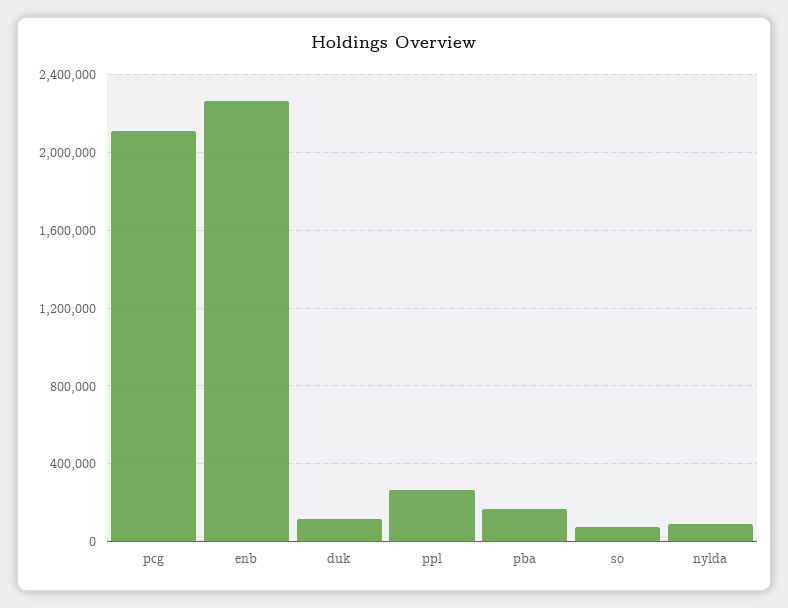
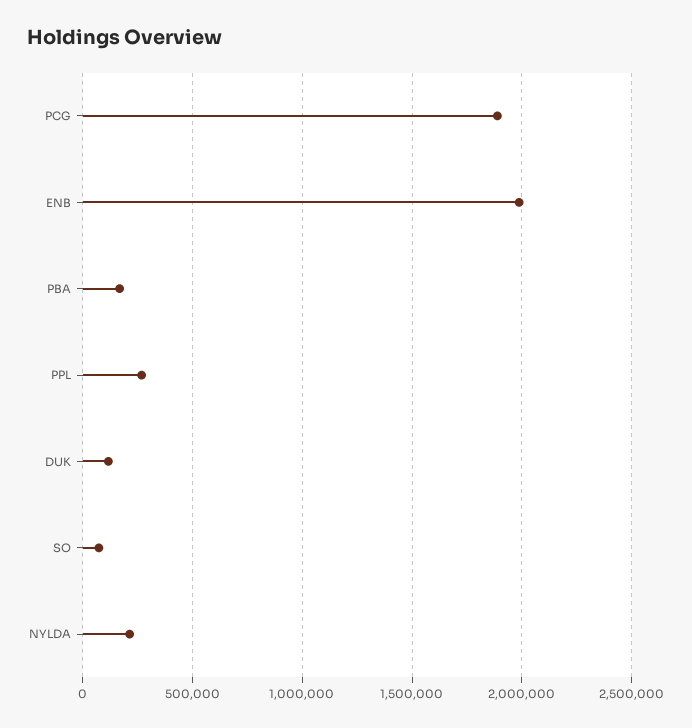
pcg: 2100000 -> 1900000
enb: 2250000 -> 2000000
nylda: 100000 -> 200000

